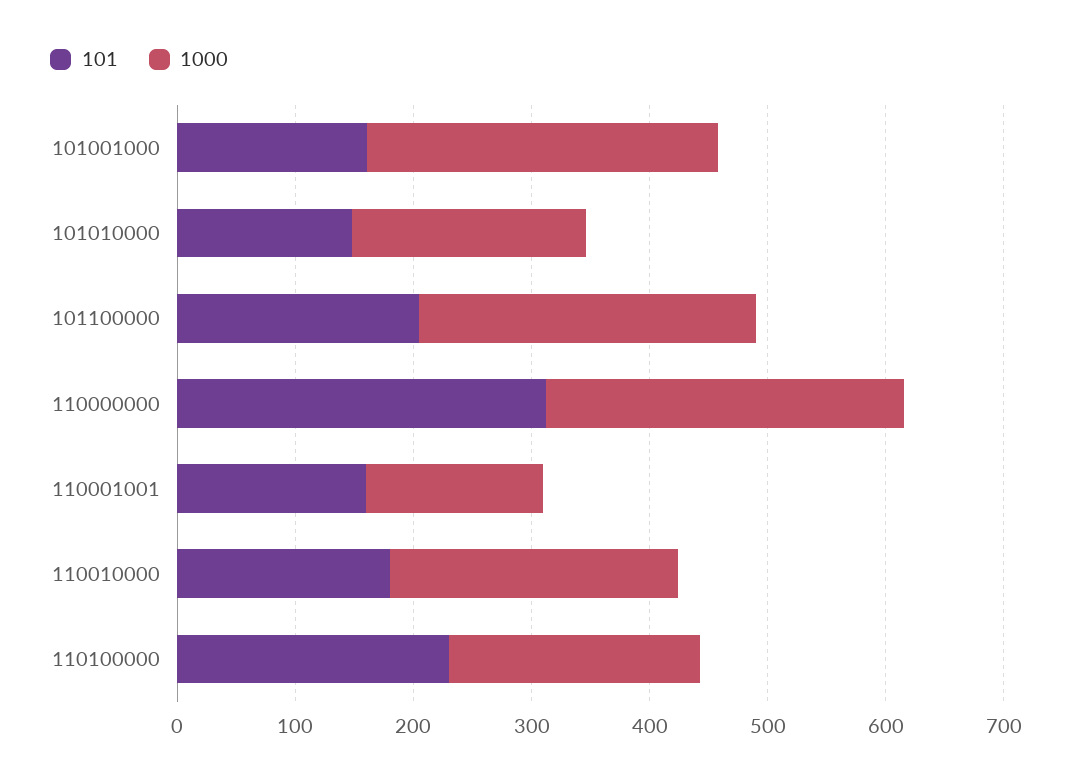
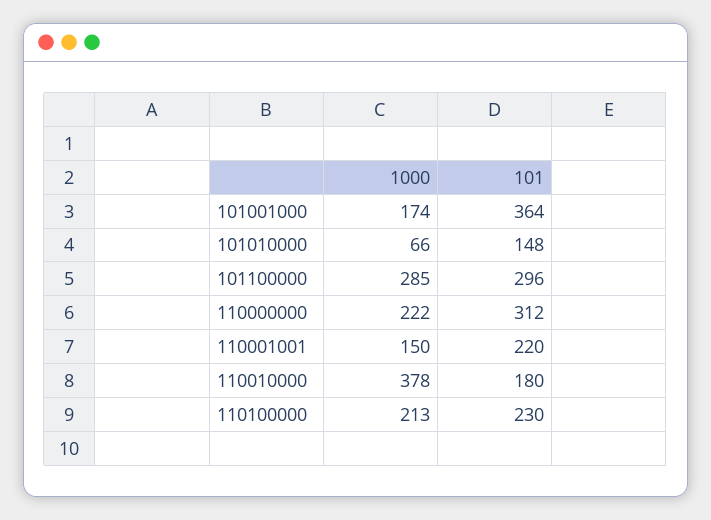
101, 101001000: 160 -> 364
1000, 101001000: 300 -> 174
1000, 101010000: 200 -> 66
101, 101100000: 200 -> 296
1000, 110000000: 300 -> 222
101, 110001001: 160 -> 220
1000, 110010000: 240 -> 378

